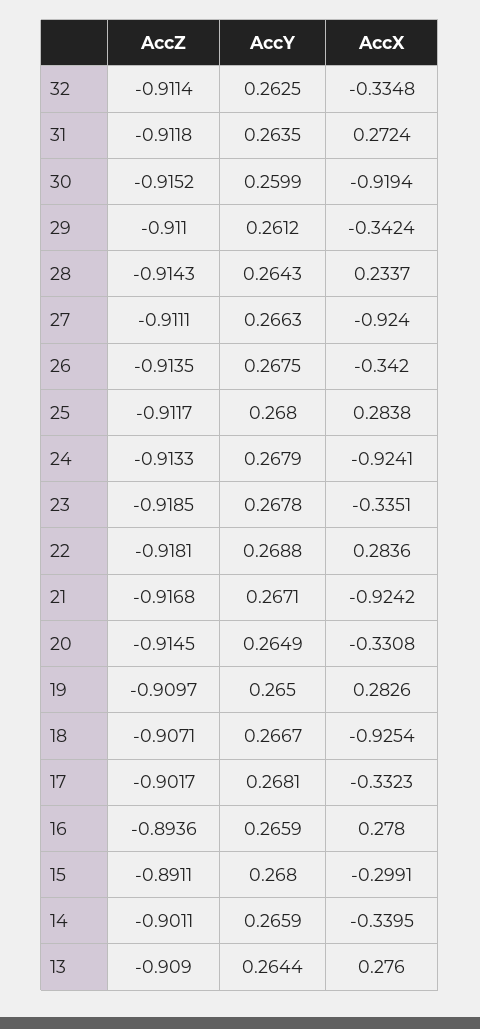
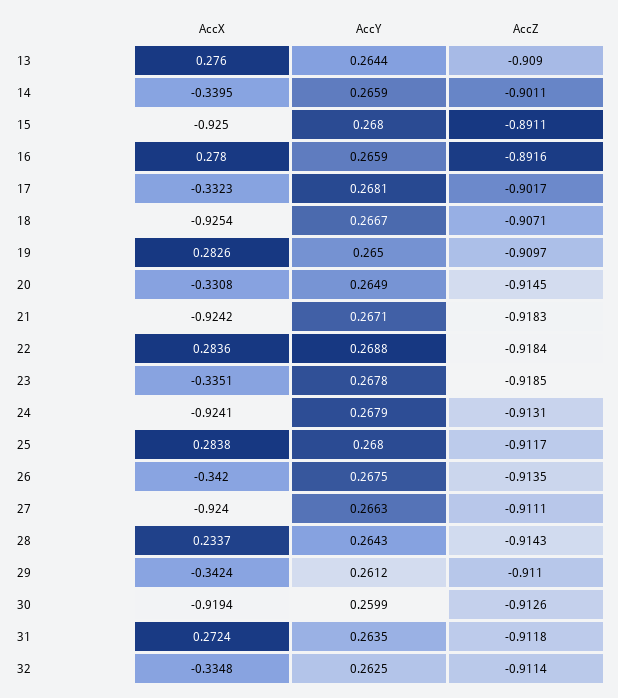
AccZ, 30: -0.9152 -> -0.9126
AccZ, 24: -0.9133 -> -0.9131
AccZ, 22: -0.9181 -> -0.9184
AccZ, 21: -0.9168 -> -0.9183
AccZ, 16: -0.8936 -> -0.8916
AccX, 15: -0.2991 -> -0.925

